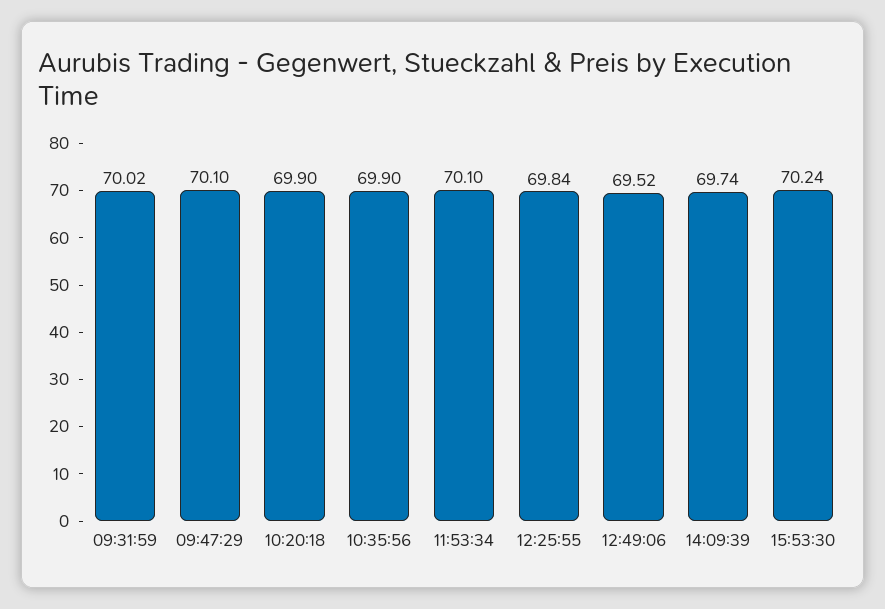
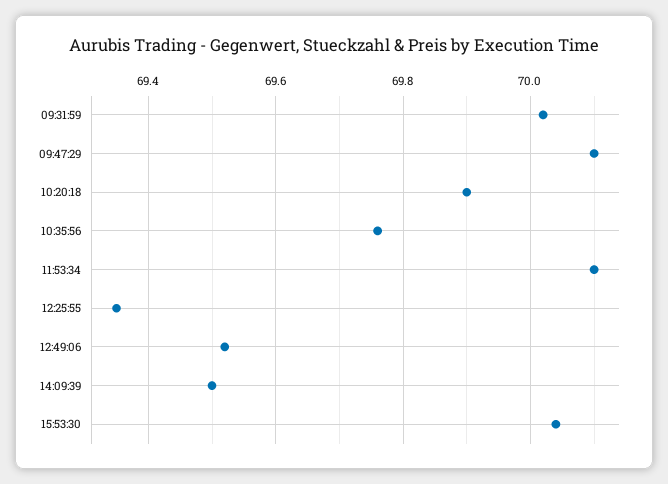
10:35:56: 69.9 -> 69.75
12:25:55: 69.84 -> 69.35
14:09:39: 69.74 -> 69.5
15:53:30: 70.24 -> 70.05

